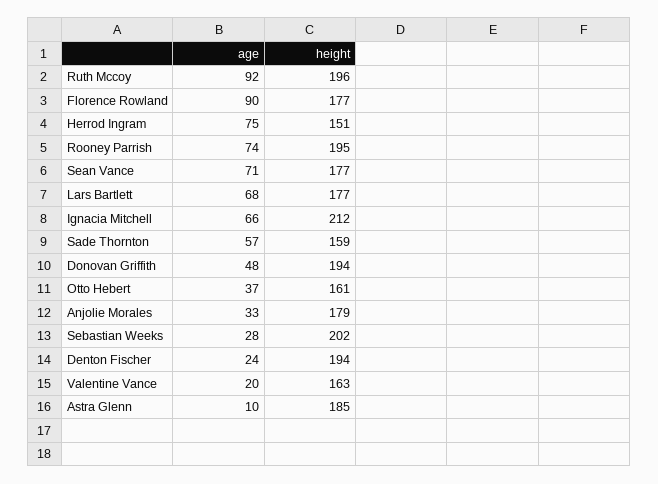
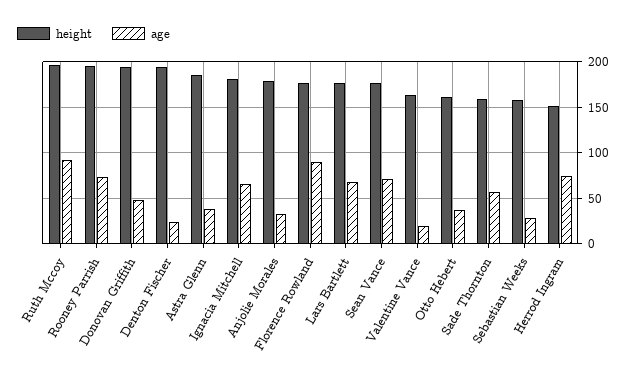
height, Ignacia Mitchell: 212 -> 180
height, Sebastian Weeks: 202 -> 160
age, Astra Glenn: 10 -> 40

